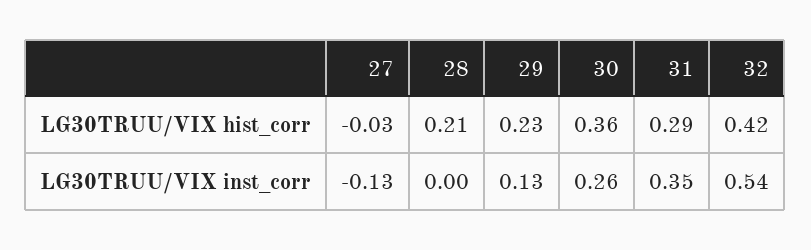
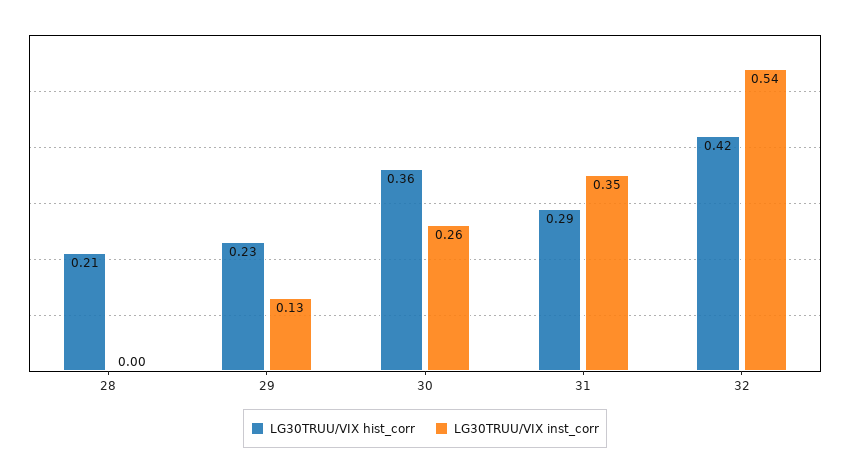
LG30TRUU/VIX hist_corr, 27: -0.03 -> none
LG30TRUU/VIX inst_corr, 27: -0.13 -> none

